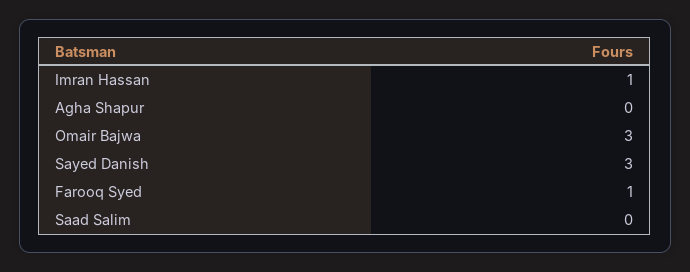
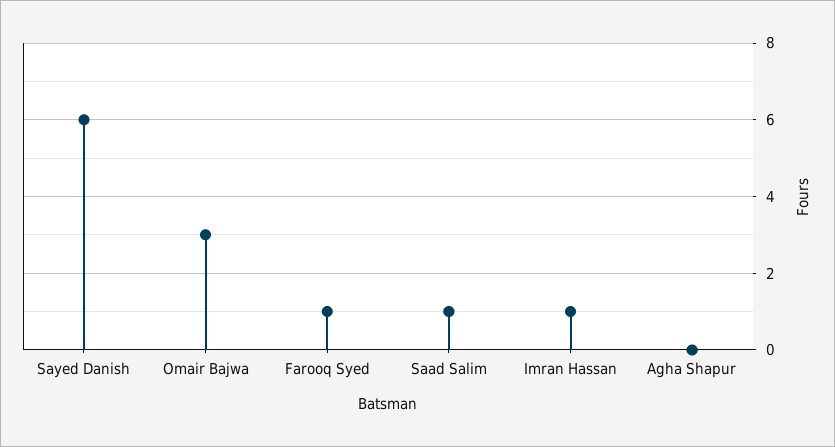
Sayed Danish: 3 -> 6
Saad Salim: 0 -> 1

